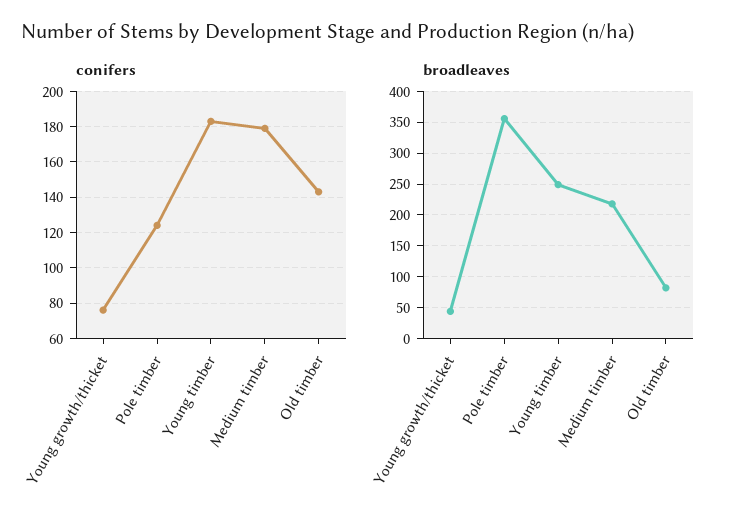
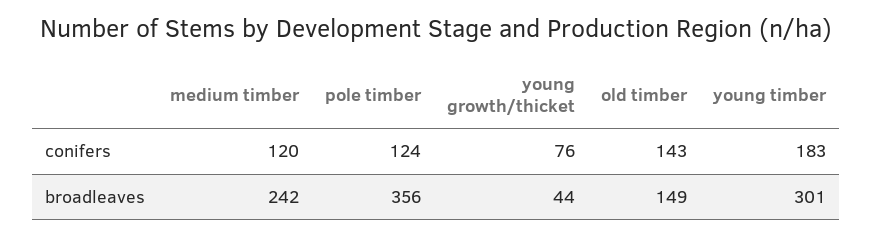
conifers, Medium timber: 180 -> 120
broadleaves, Young timber: 250 -> 301
broadleaves, Medium timber: 220 -> 242
broadleaves, Old timber: 80 -> 149

